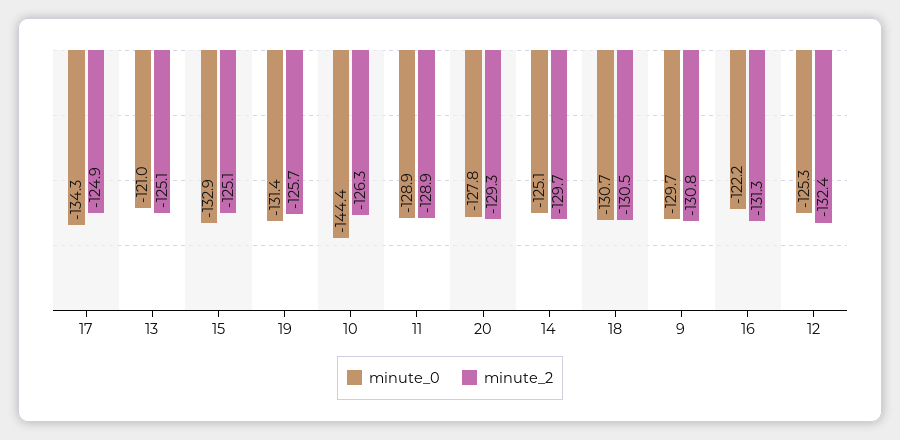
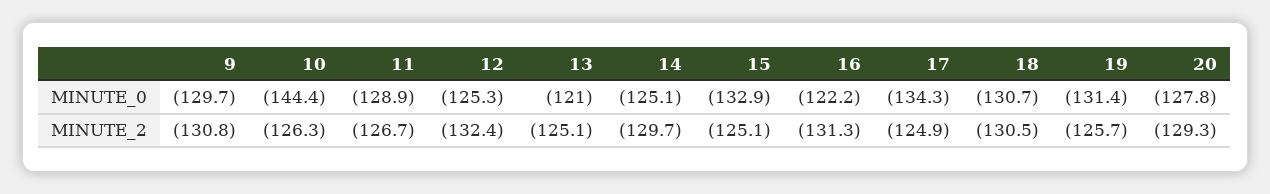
minute_2, 11: -128.9 -> -126.7

